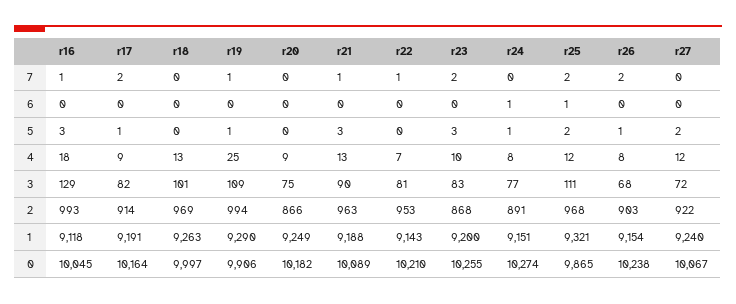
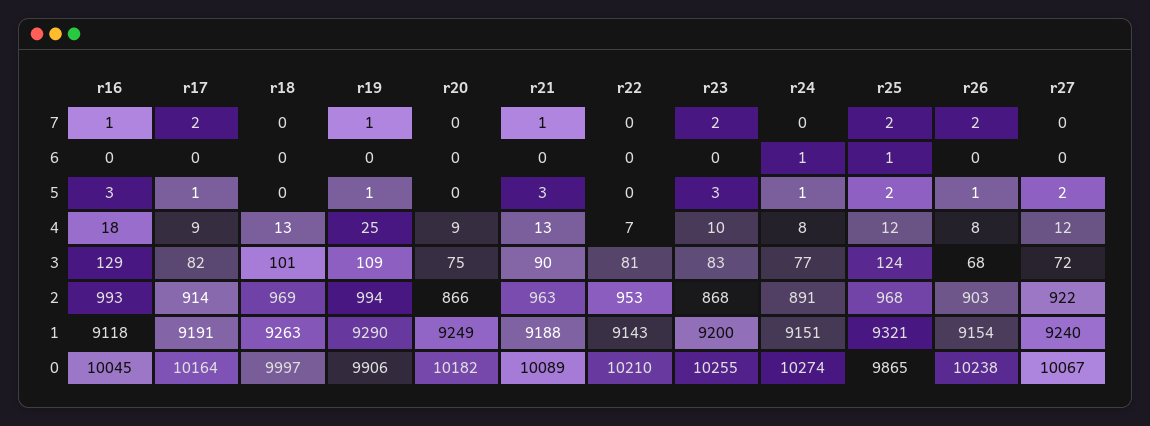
r22, 7: 1 -> 0
r25, 3: 111 -> 124

